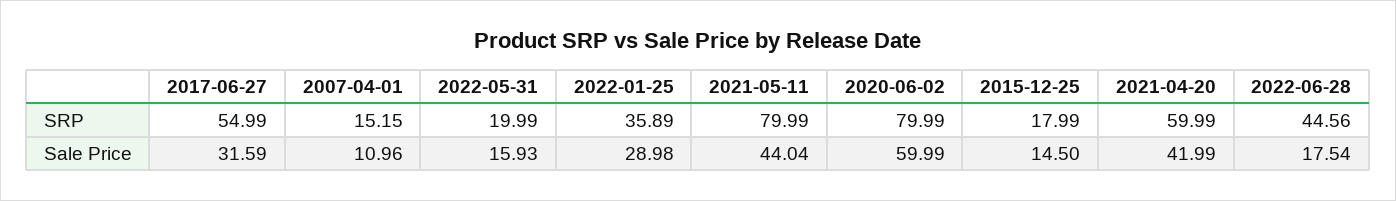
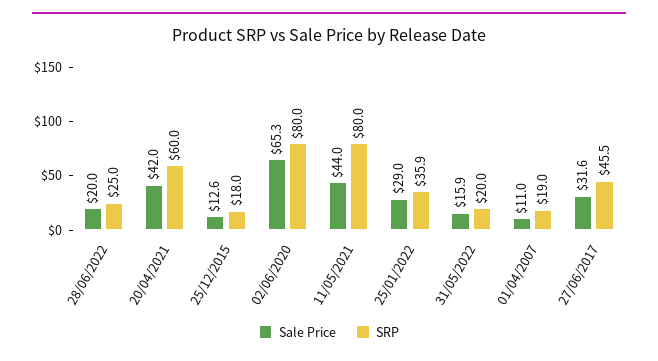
SRP, 2017-06-27: 54.99 -> 45.5
SRP, 2007-04-01: 15.15 -> 19
SRP, 2022-06-28: 44.56 -> 25
Sale Price, 2020-06-02: 59.99 -> 65.3
Sale Price, 2015-12-25: 14.5 -> 12.6
Sale Price, 2022-06-28: 17.54 -> 20

